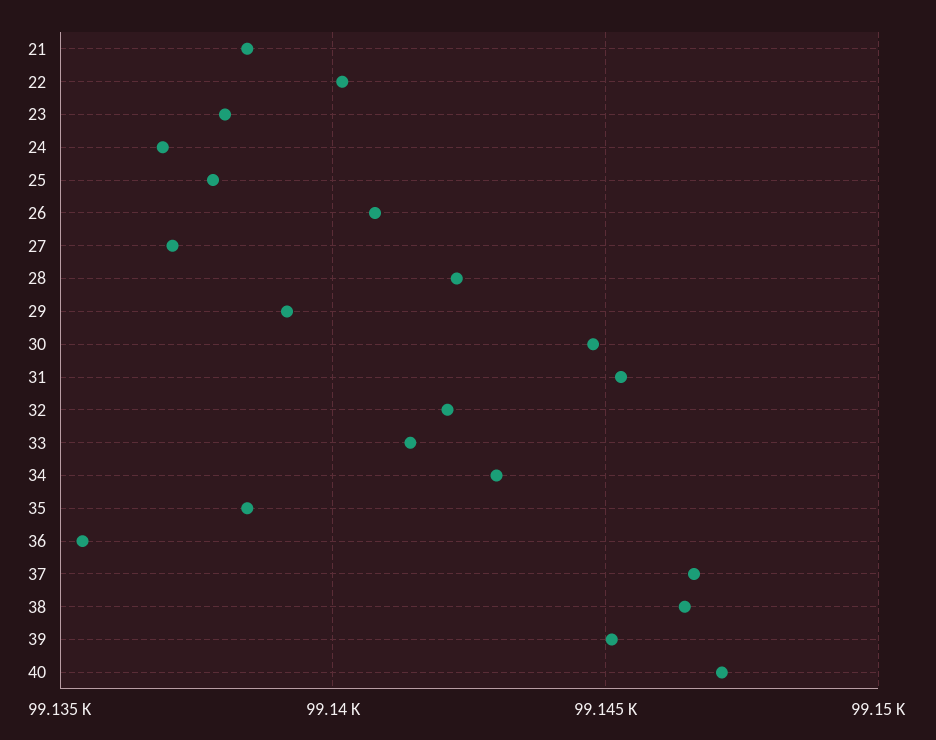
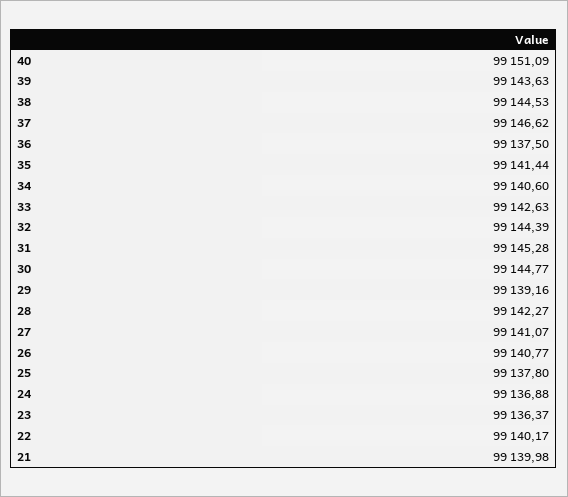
21: 99138.5 -> 99139.98
23: 99138 -> 99136.37
27: 99137 -> 99141.07
32: 99142 -> 99144.39
33: 99141.5 -> 99142.63
34: 99143 -> 99140.6
35: 99138.5 -> 99141.44
36: 99135.5 -> 99137.5
38: 99146.5 -> 99144.53
39: 99145 -> 99143.63
40: 99147 -> 99151.09

